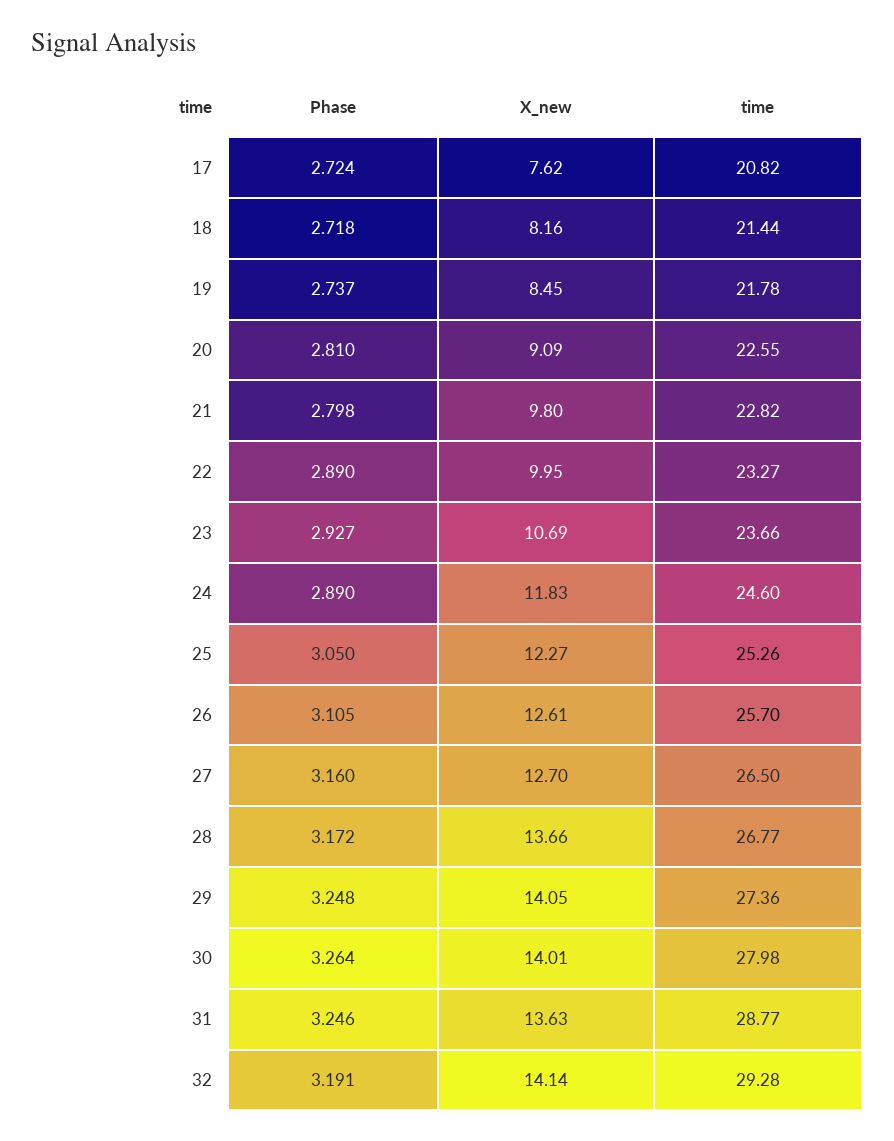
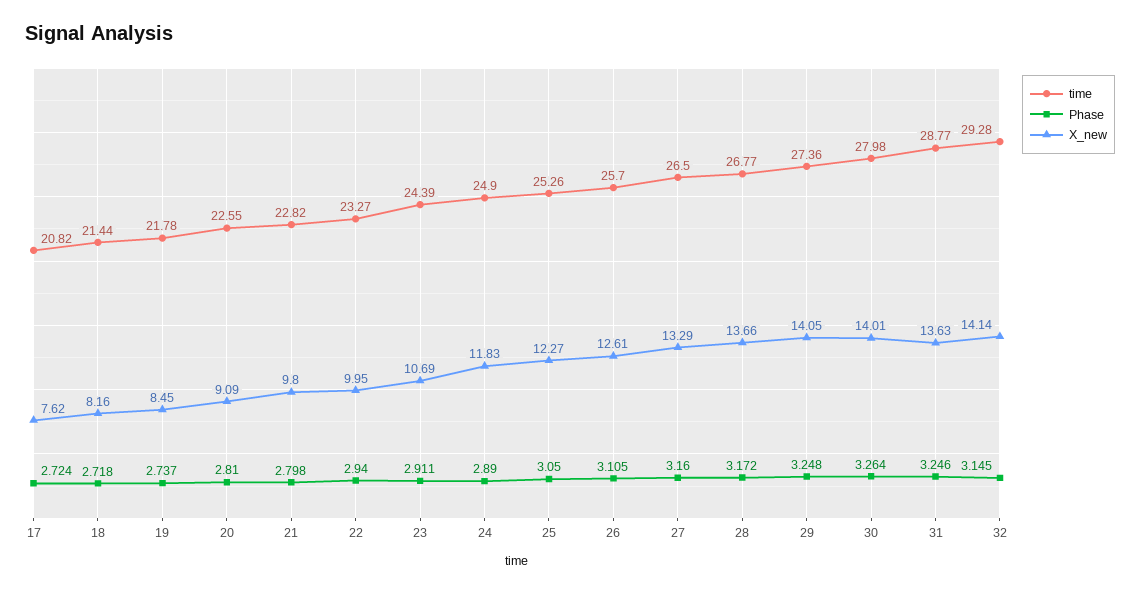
Phase, 22: 2.89 -> 2.94
Phase, 23: 2.927 -> 2.911
time, 23: 23.66 -> 24.39
time, 24: 24.6 -> 24.9
X_new, 27: 12.7 -> 13.29
Phase, 32: 3.191 -> 3.145

